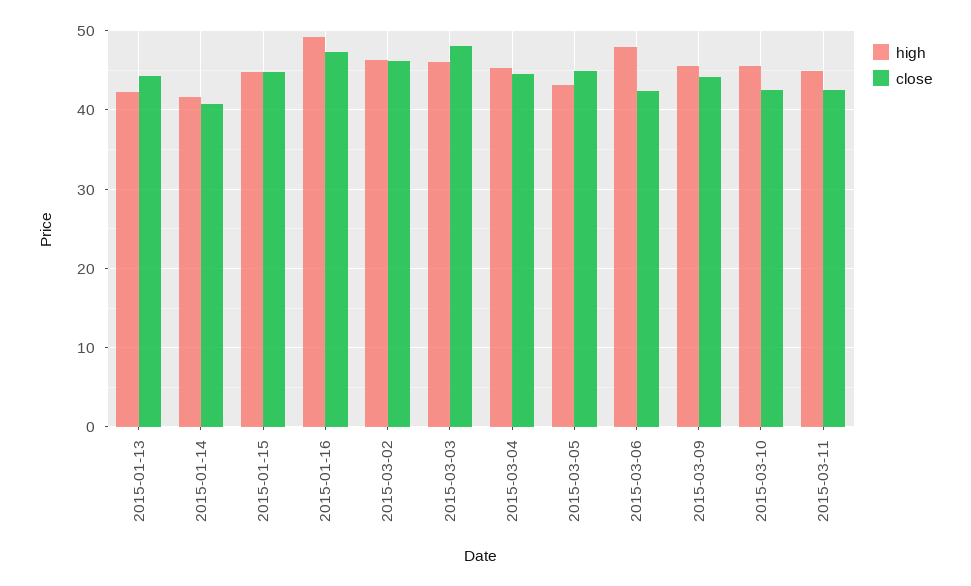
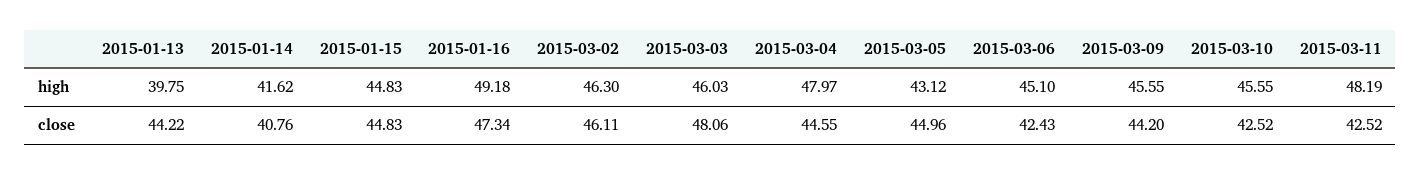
high, 2015-01-13: 42 -> 39.75
high, 2015-03-04: 45 -> 47.97
high, 2015-03-06: 48 -> 45.1
high, 2015-03-11: 45 -> 48.19

